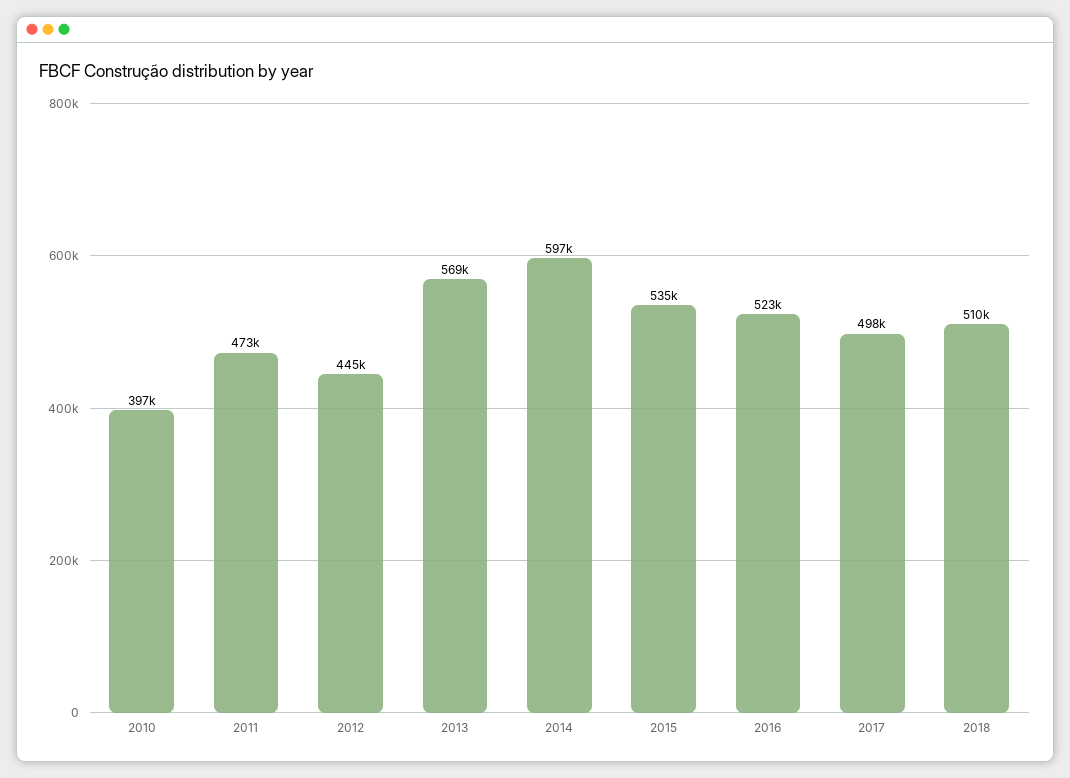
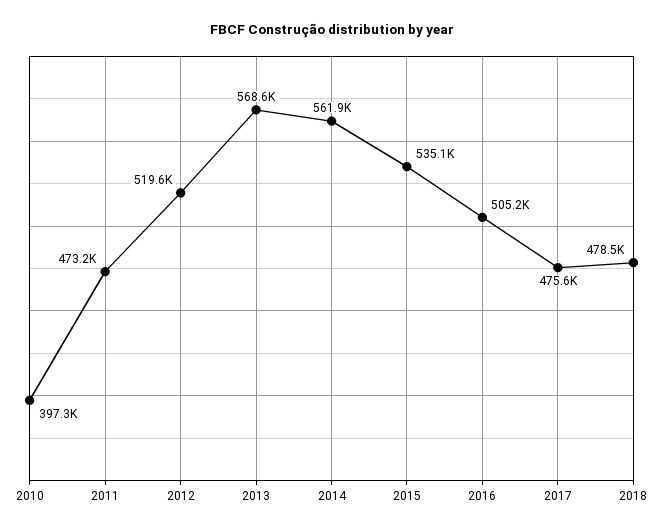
2012: 445000 -> 519600
2014: 597000 -> 561900
2016: 523000 -> 505200
2017: 498000 -> 475600
2018: 510000 -> 478500

